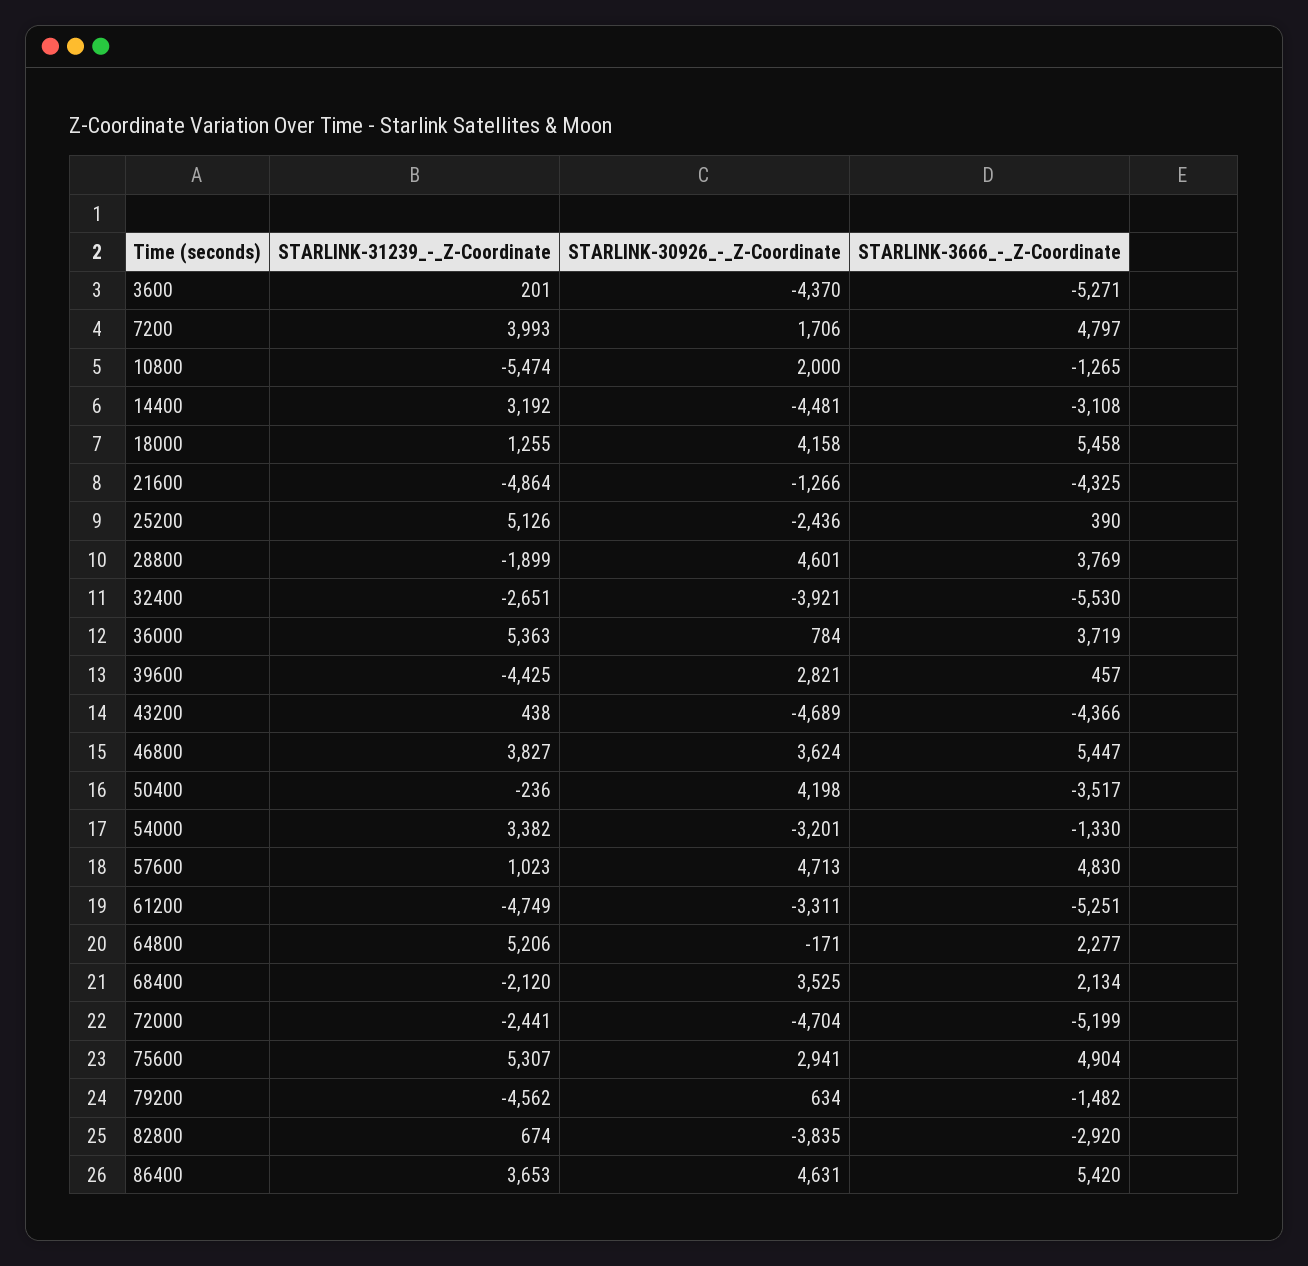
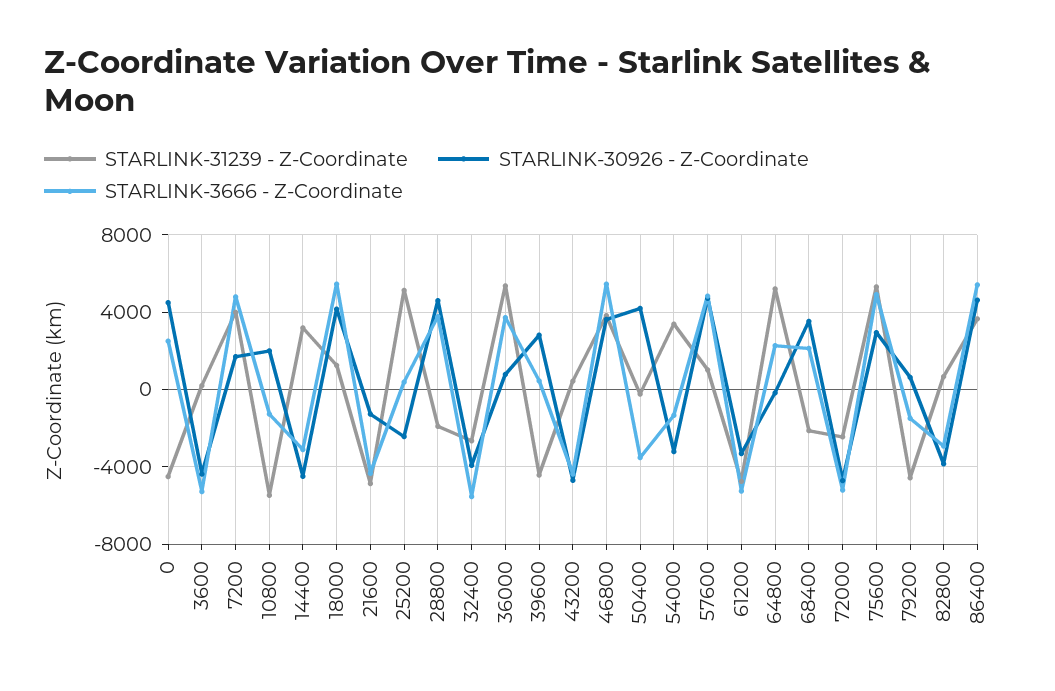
STARLINK-31239_-_Z-Coordinate, 0: none -> -4500
STARLINK-30926_-_Z-Coordinate, 0: none -> 4500
STARLINK-3666_-_Z-Coordinate, 0: none -> 2500

